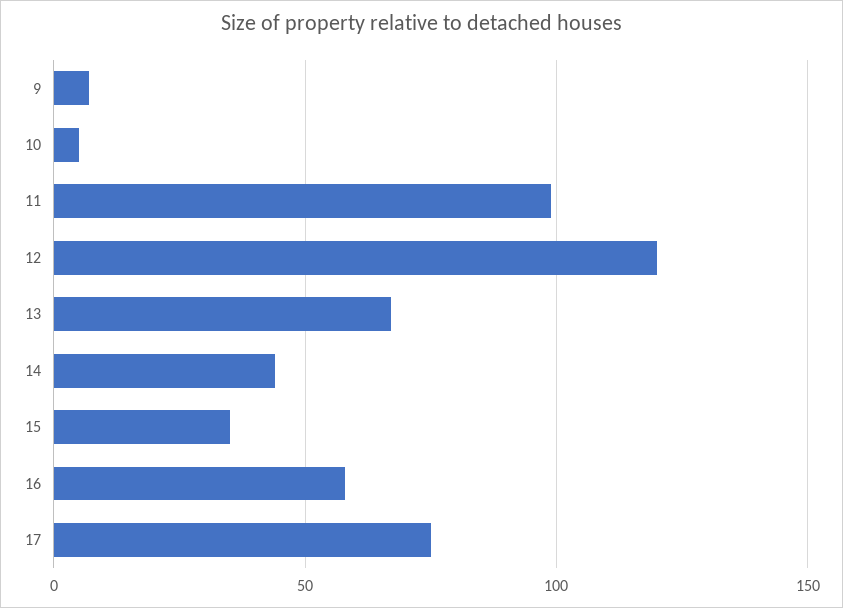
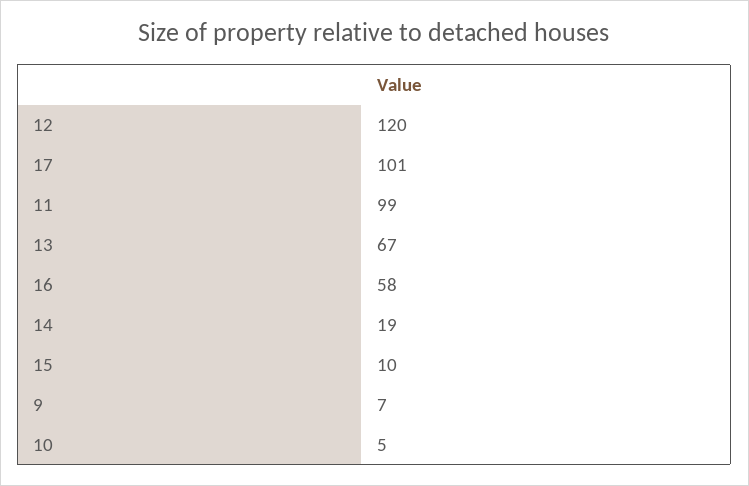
14: 45 -> 19
15: 35 -> 10
17: 75 -> 101

